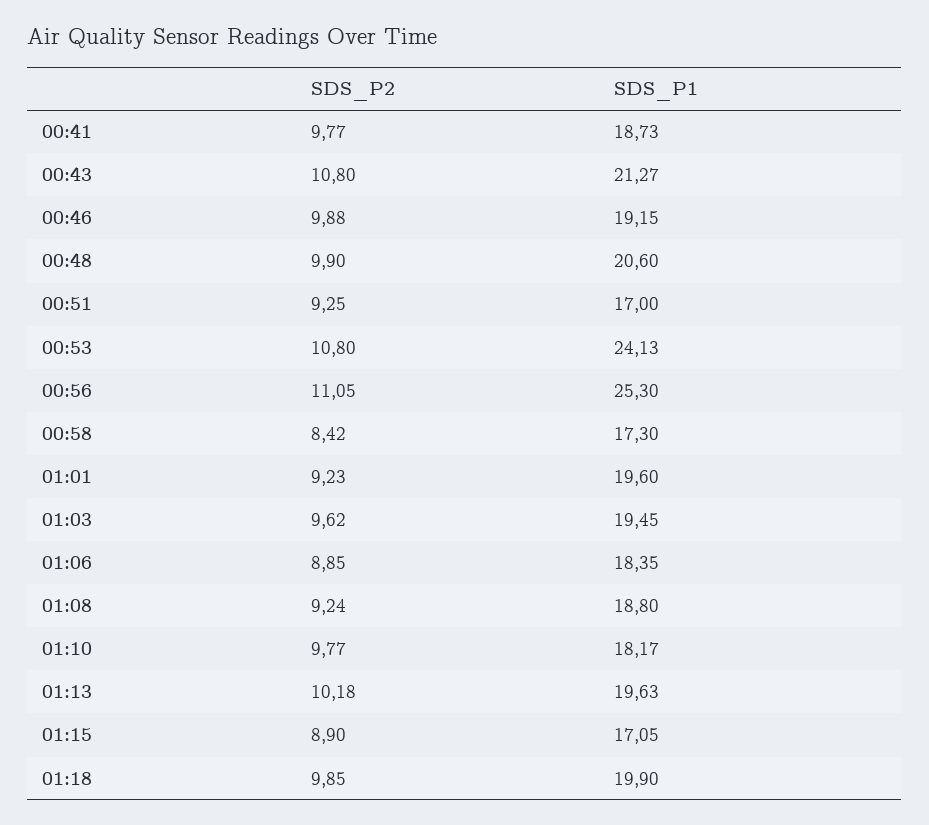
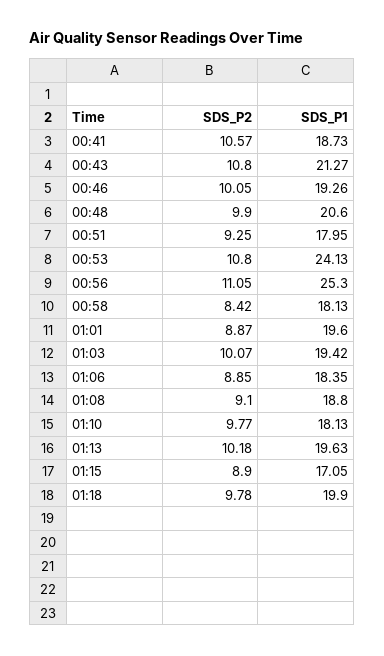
SDS_P2, 00:41: 9.77 -> 10.57
SDS_P2, 00:46: 9.88 -> 10.05
SDS_P1, 00:46: 19.15 -> 19.26
SDS_P1, 00:51: 17 -> 17.95
SDS_P1, 00:58: 17.3 -> 18.13
SDS_P2, 01:01: 9.23 -> 8.87
SDS_P2, 01:03: 9.62 -> 10.07
SDS_P1, 01:03: 19.45 -> 19.42
SDS_P2, 01:08: 9.24 -> 9.1
SDS_P1, 01:10: 18.17 -> 18.13
SDS_P2, 01:18: 9.85 -> 9.78

